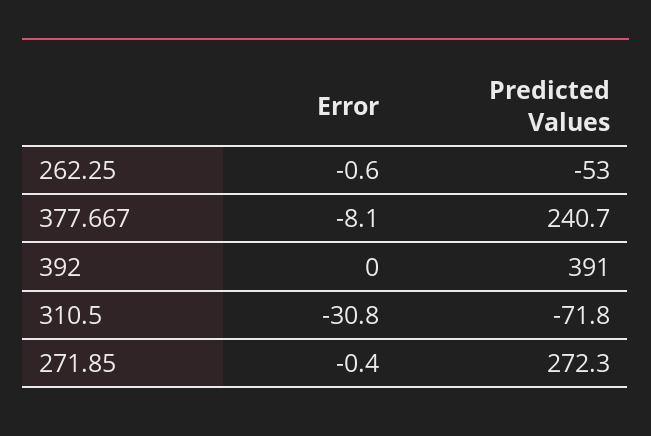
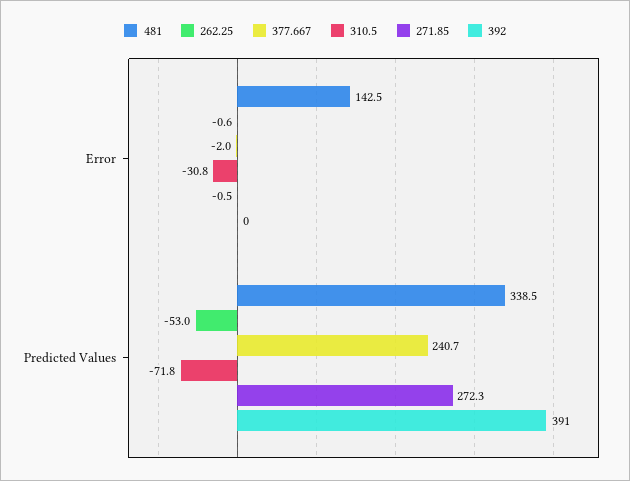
377.667, Error: -8.1 -> -2
271.85, Error: -0.4 -> -0.5
481, Error: none -> 142.5
481, Predicted Values: none -> 338.5

